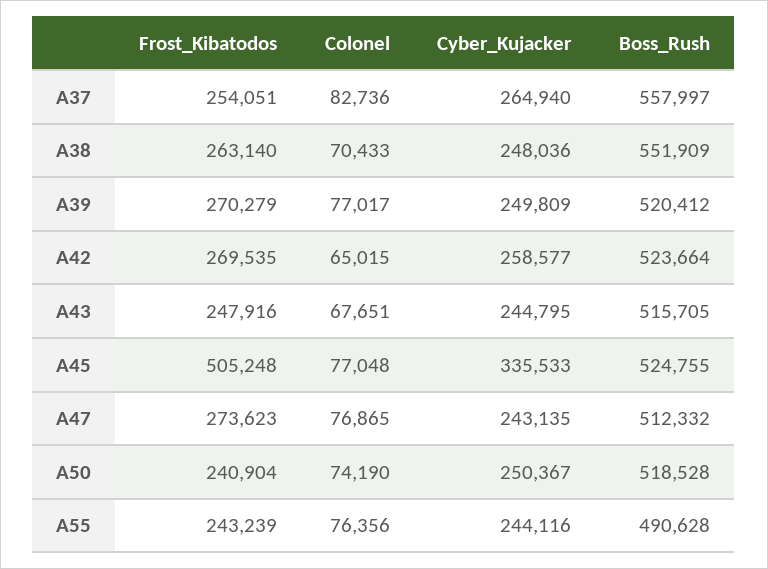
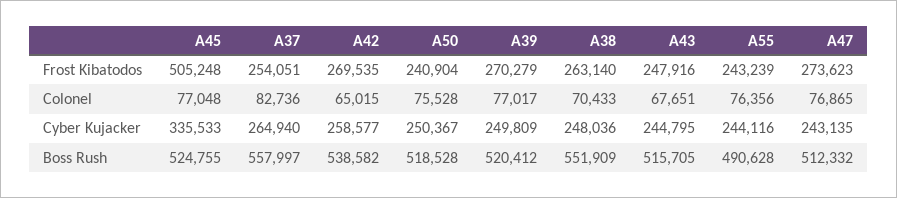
Boss_Rush, A42: 523664 -> 538582
Colonel, A50: 74190 -> 75528

